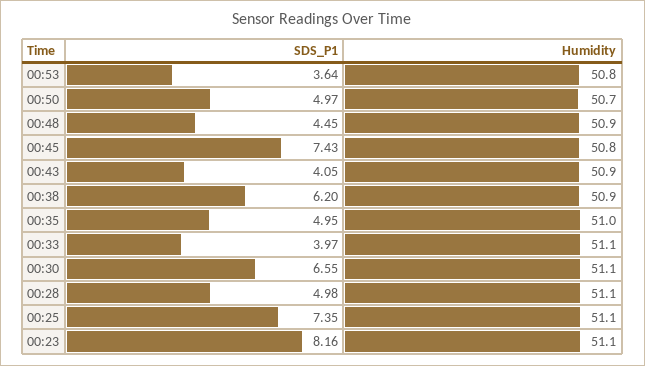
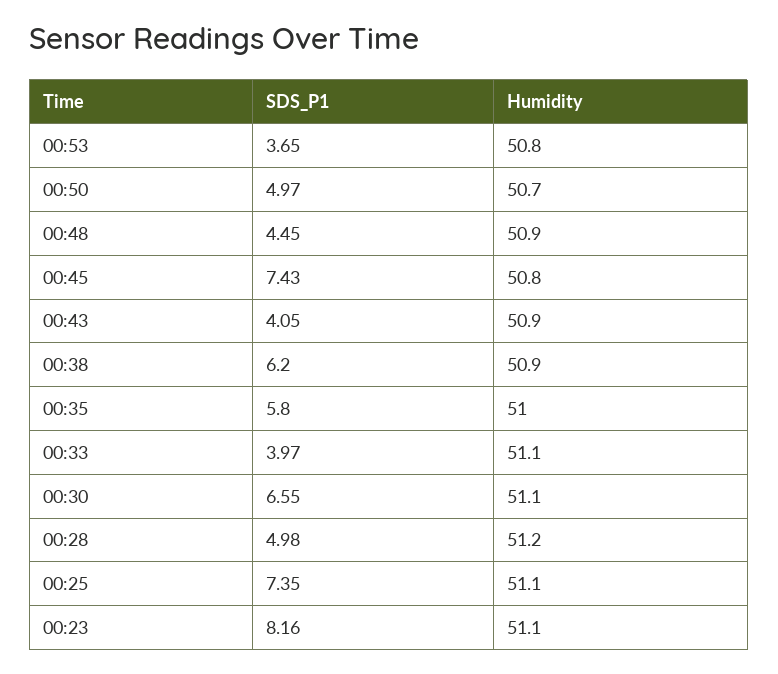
SDS_P1, 00:53: 3.64 -> 3.65
SDS_P1, 00:35: 4.95 -> 5.8
Humidity, 00:28: 51.1 -> 51.2

